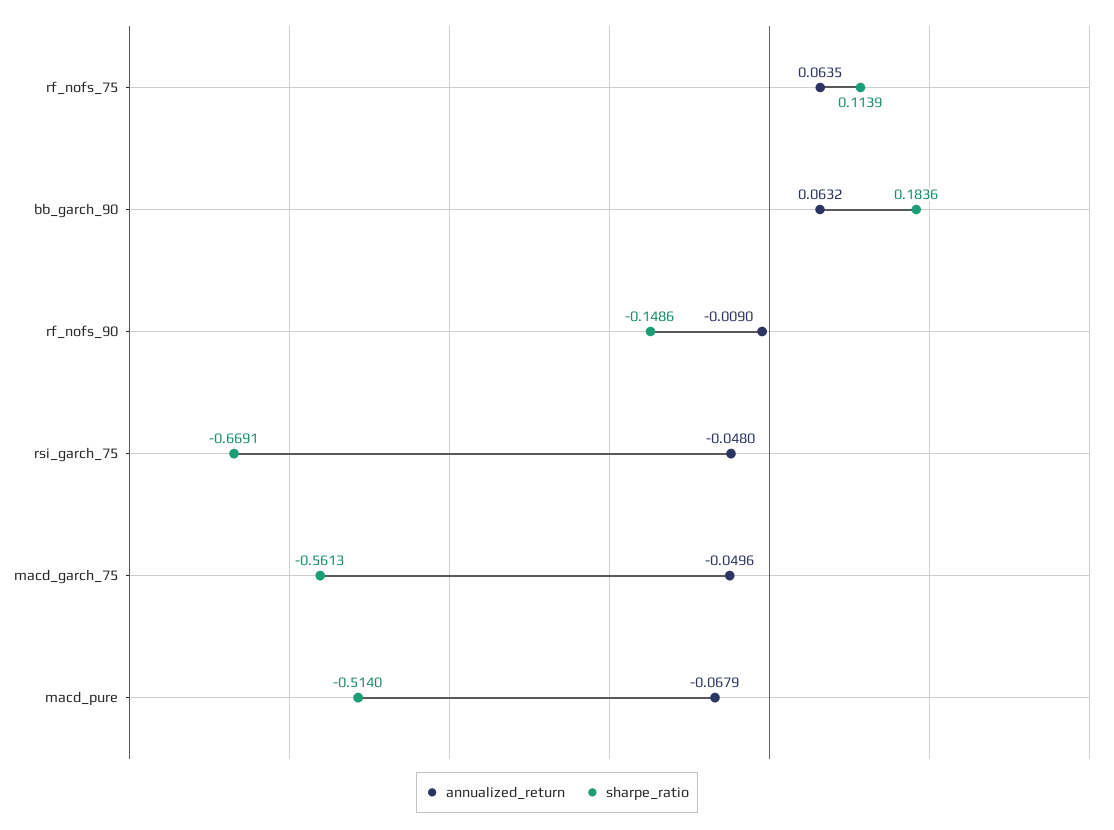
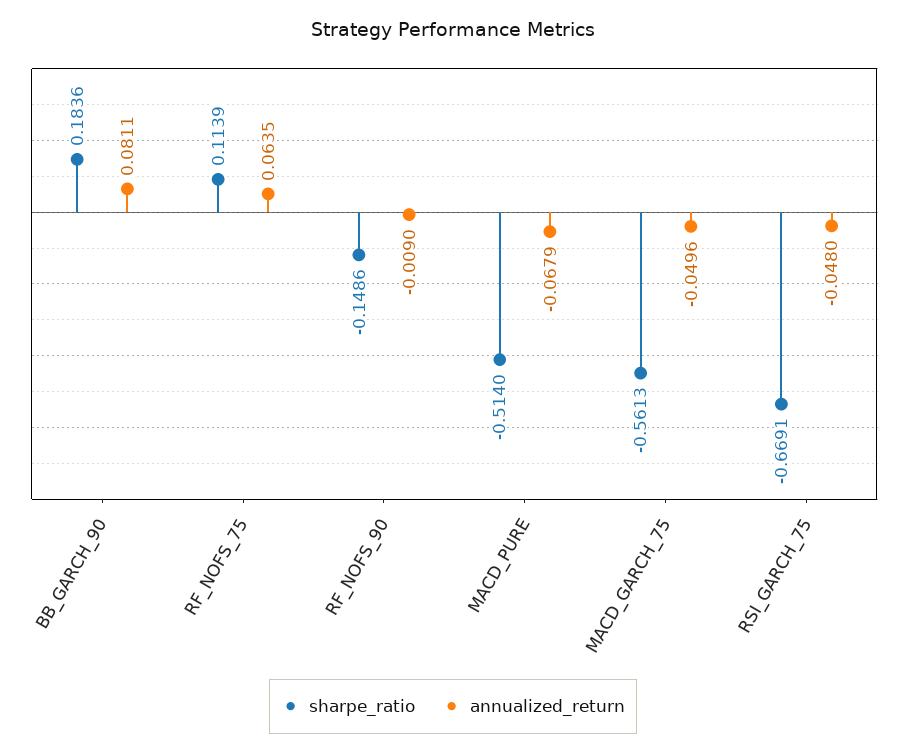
annualized_return, bb_garch_90: 0.0632 -> 0.0811

